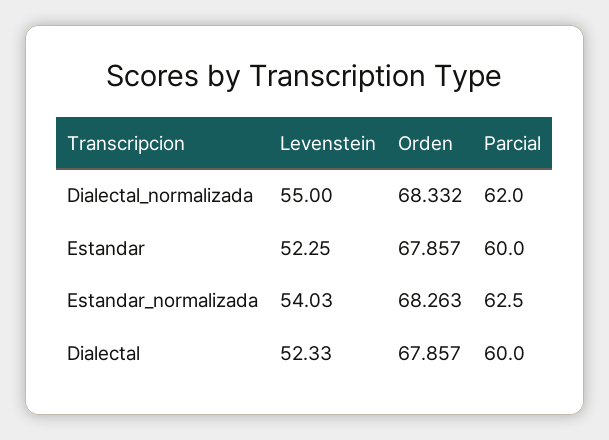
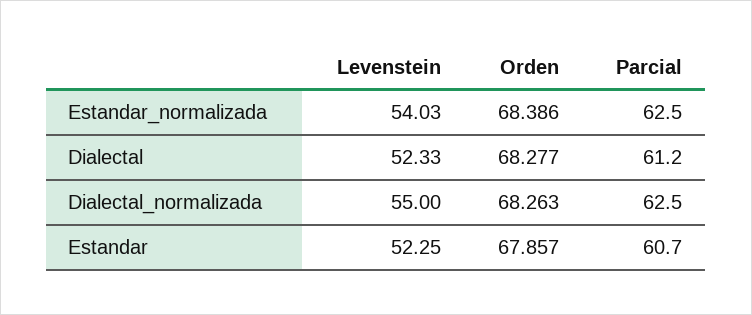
Orden, Dialectal_normalizada: 68.332 -> 68.263
Parcial, Dialectal_normalizada: 62 -> 62.5
Parcial, Estandar: 60 -> 60.7
Orden, Estandar_normalizada: 68.263 -> 68.386
Orden, Dialectal: 67.857 -> 68.277
Parcial, Dialectal: 60 -> 61.2

